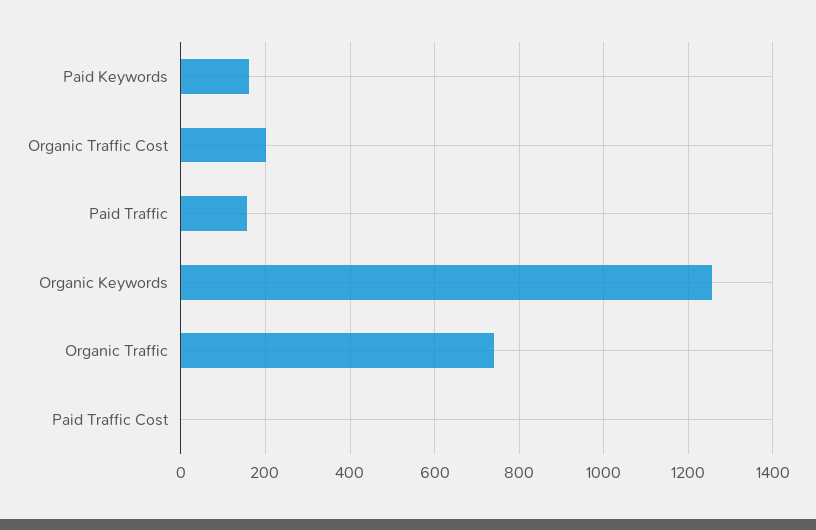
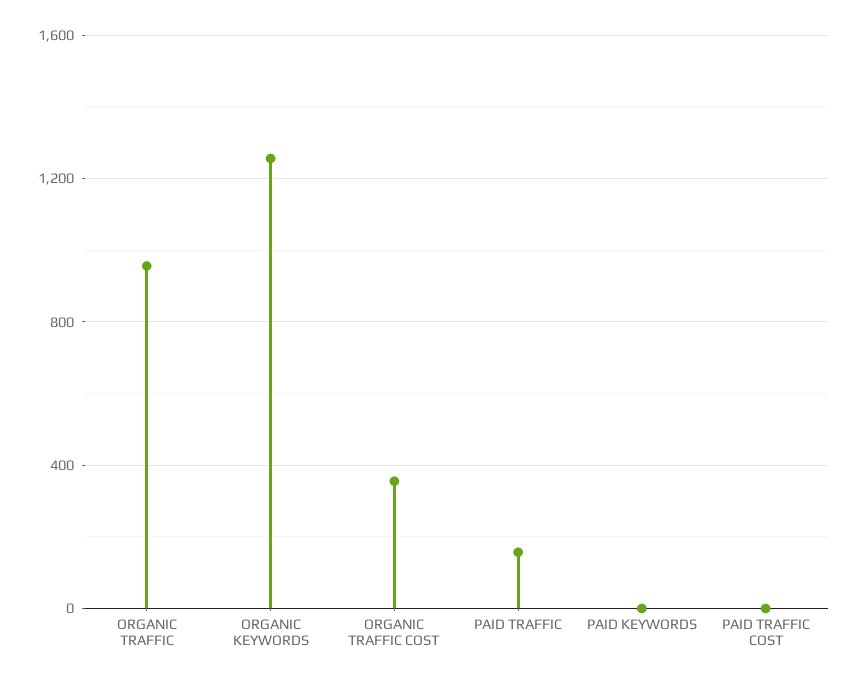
Paid Keywords: 160 -> 0
Organic Traffic Cost: 200 -> 350
Organic Traffic: 740 -> 950

